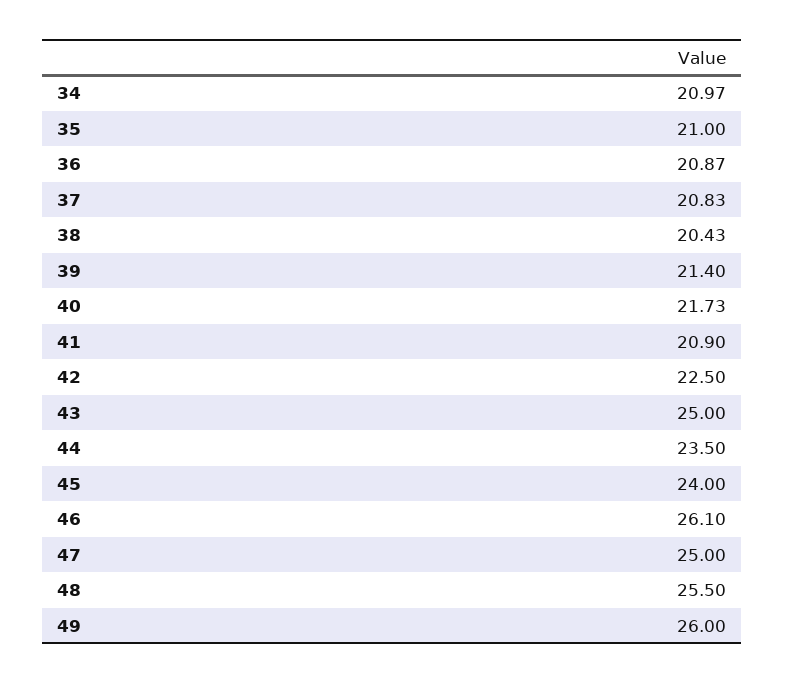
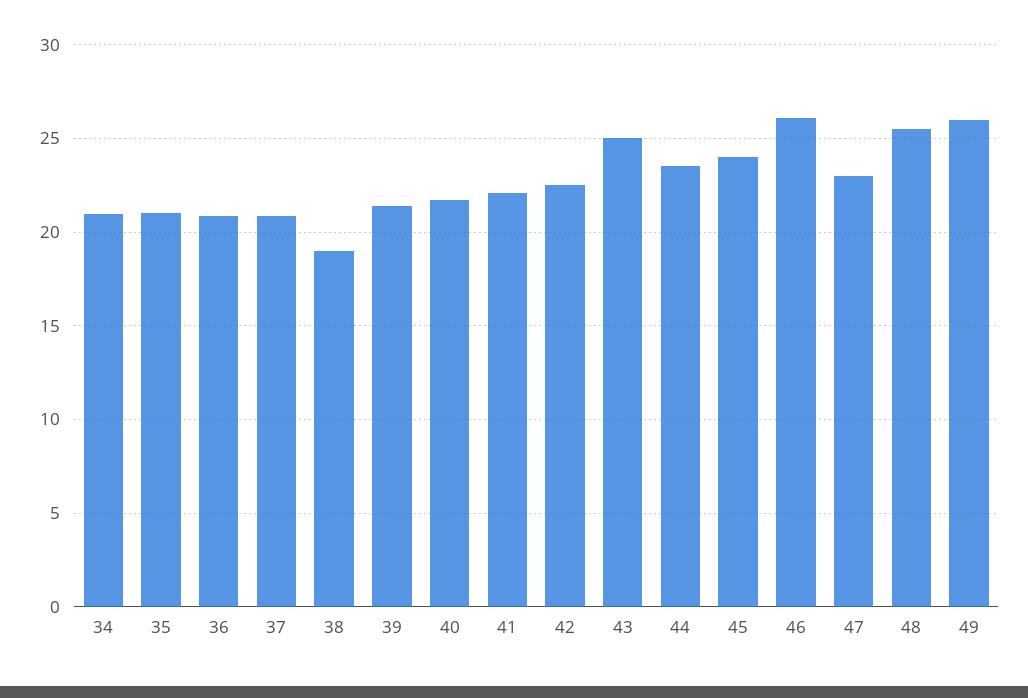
38: 20.43 -> 19
41: 20.9 -> 22
47: 25 -> 23

